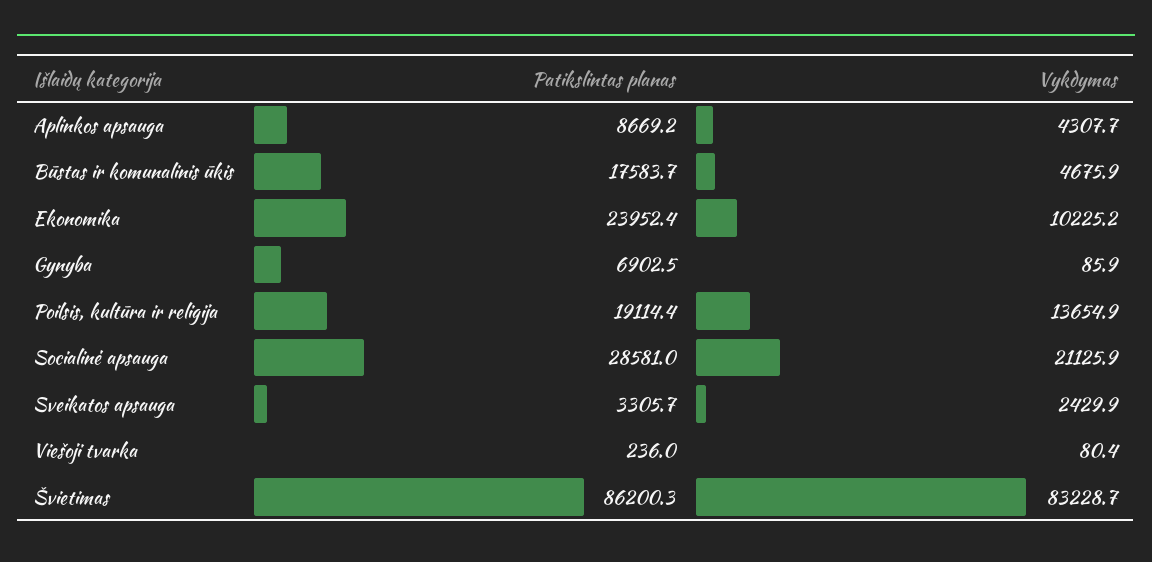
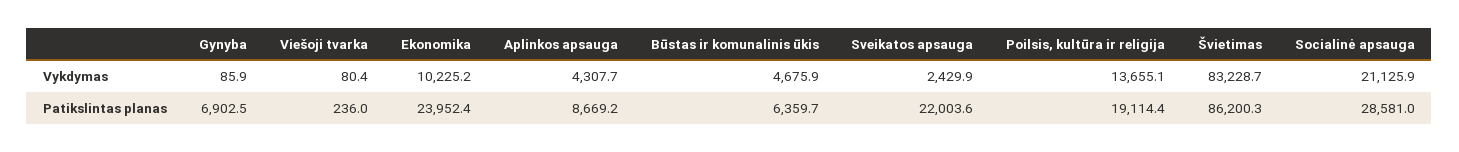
Patikslintas planas, Būstas ir komunalinis ūkis: 17583.7 -> 6359.7
Vykdymas, Poilsis, kultūra ir religija: 13654.9 -> 13655.1
Patikslintas planas, Sveikatos apsauga: 3305.7 -> 22003.6

